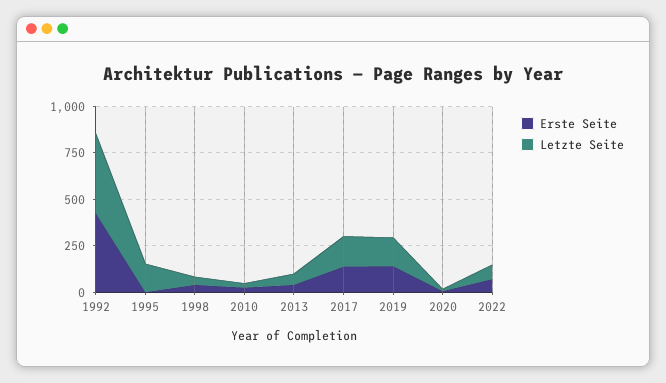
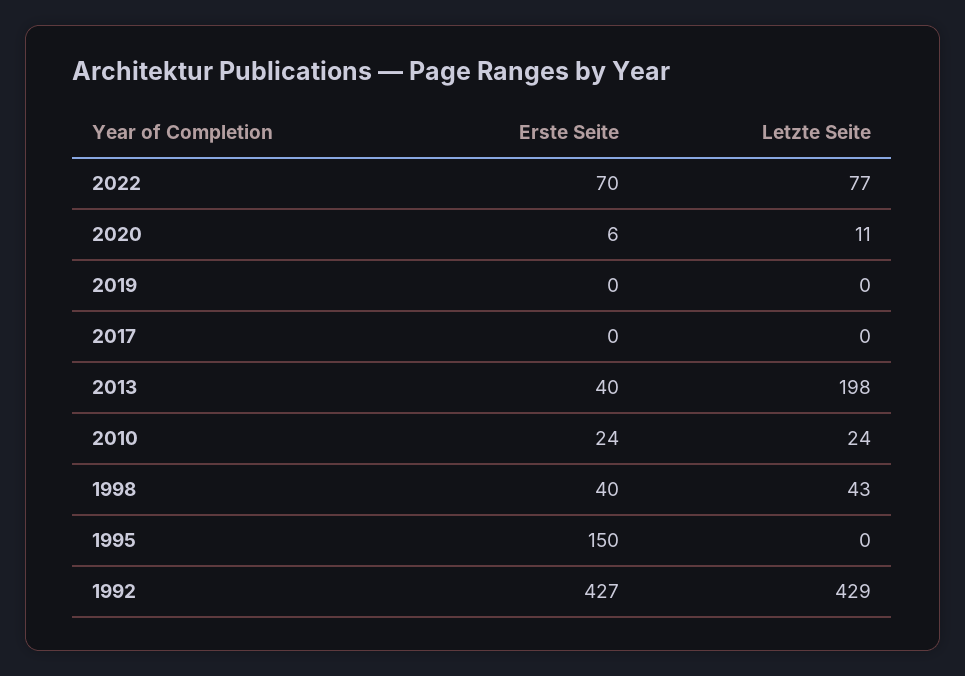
Erste Seite, 1995: 0 -> 150
Letzte Seite, 1995: 150 -> 0
Letzte Seite, 2013: 50 -> 198
Erste Seite, 2017: 150 -> 0
Letzte Seite, 2017: 150 -> 0
Erste Seite, 2019: 150 -> 0
Letzte Seite, 2019: 150 -> 0

